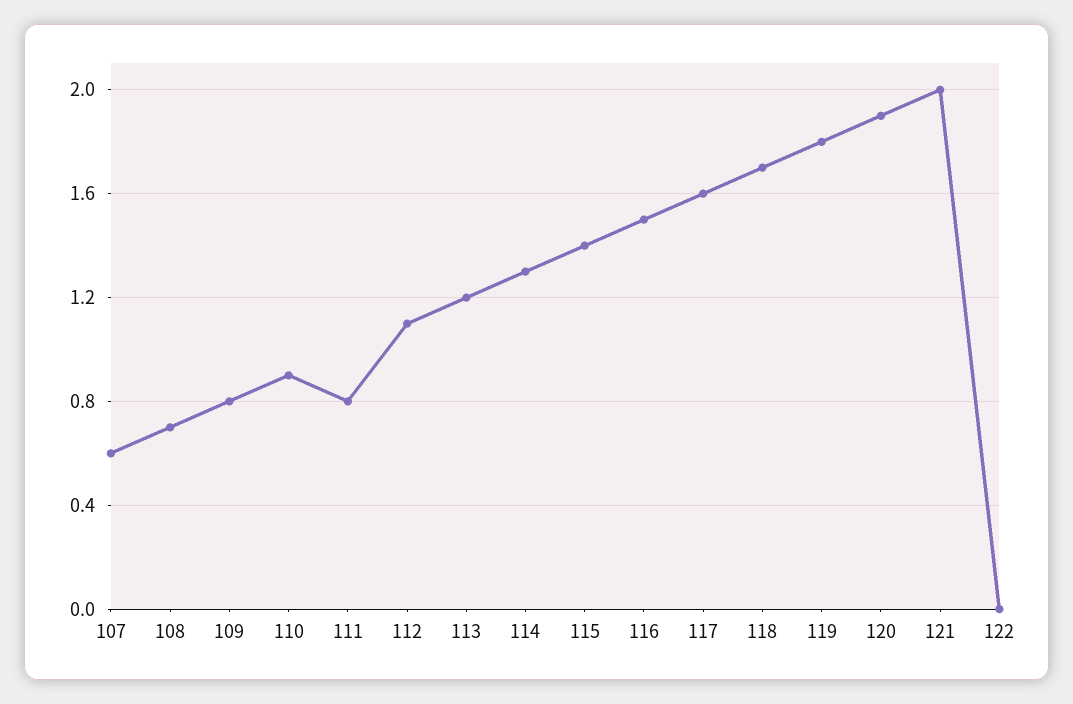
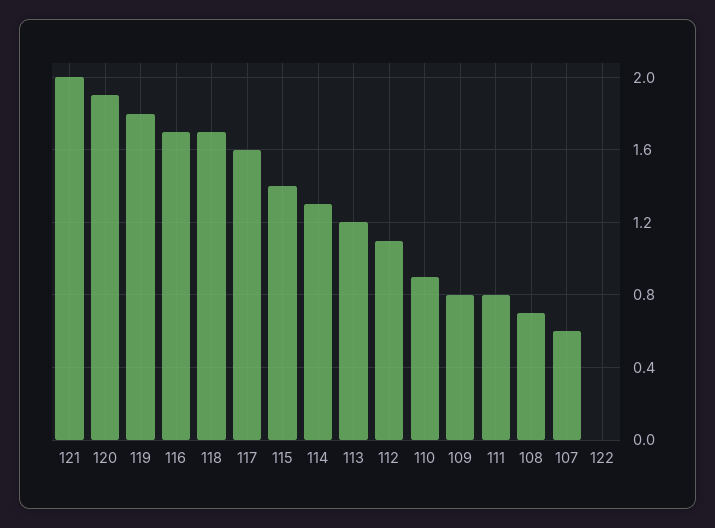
116: 1.5 -> 1.7

